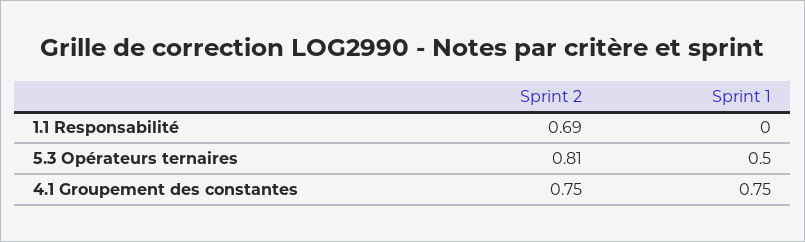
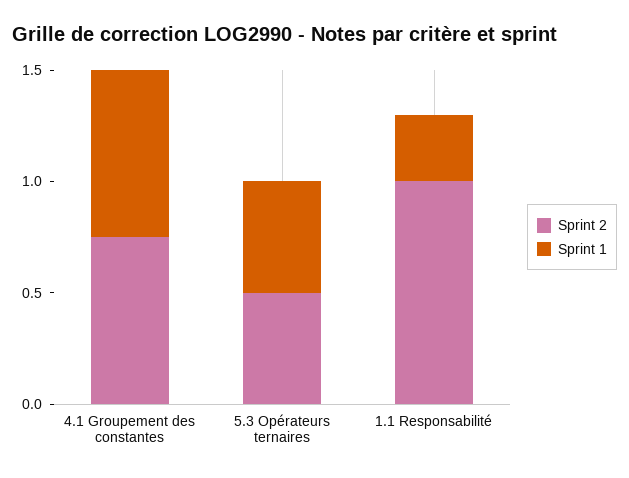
Sprint 2, 1.1 Responsabilité: 0.69 -> 1
Sprint 1, 1.1 Responsabilité: 0 -> 0.3
Sprint 2, 5.3 Opérateurs ternaires: 0.81 -> 0.5

